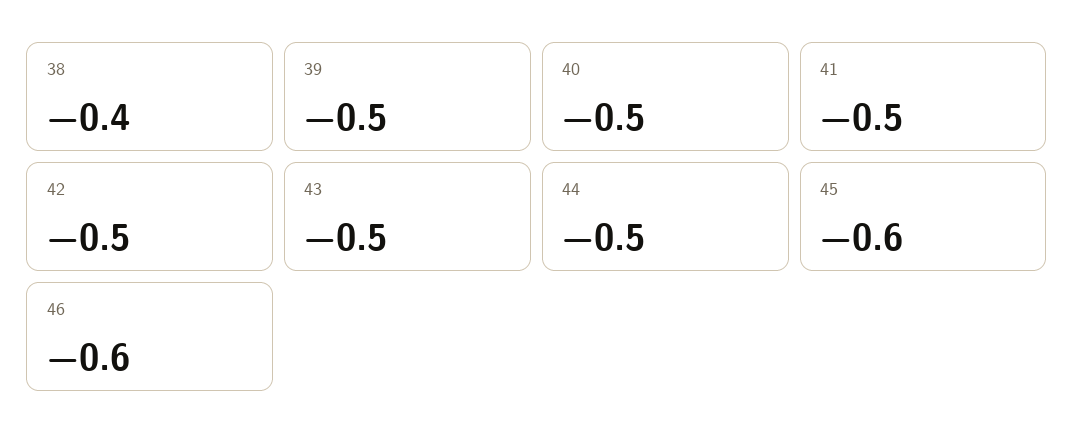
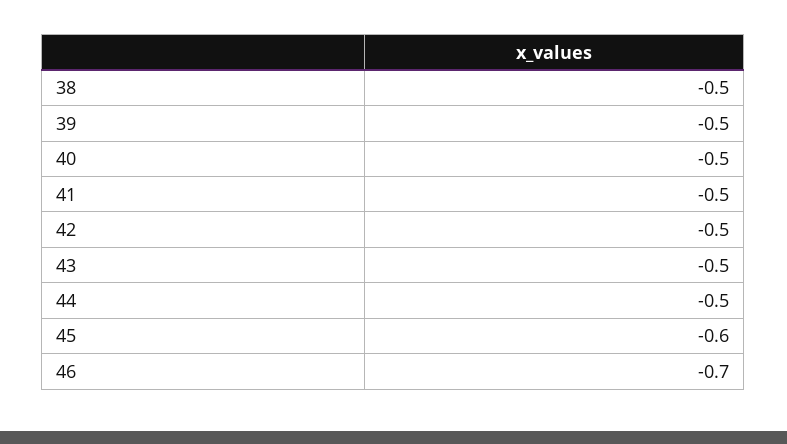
38: -0.4 -> -0.5
46: -0.6 -> -0.7

